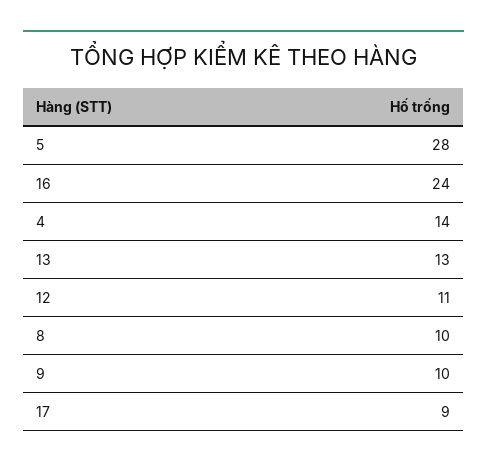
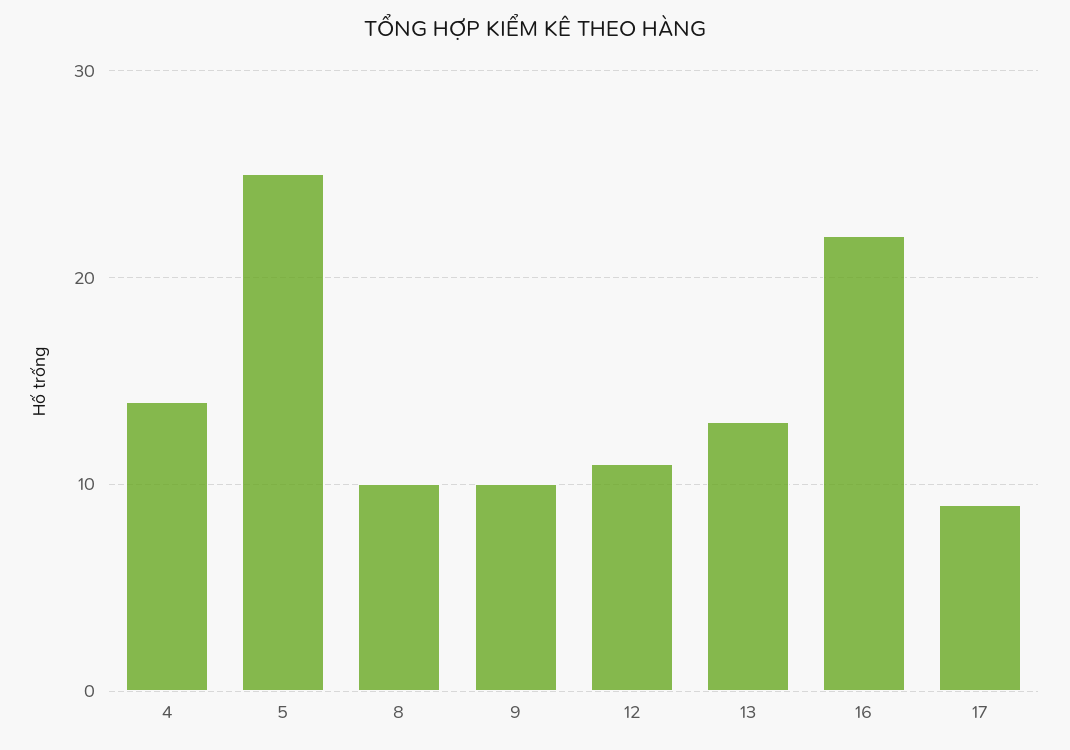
5: 28 -> 25
16: 24 -> 22

